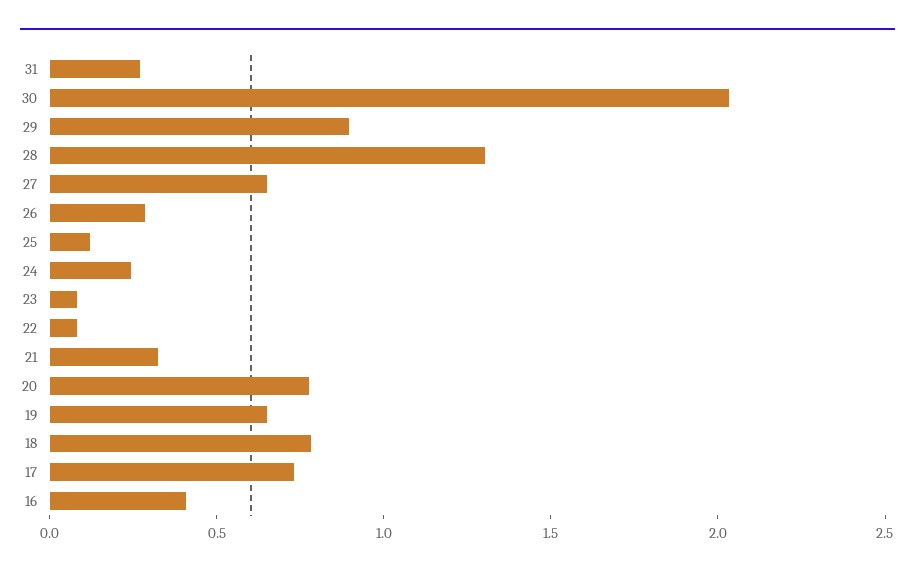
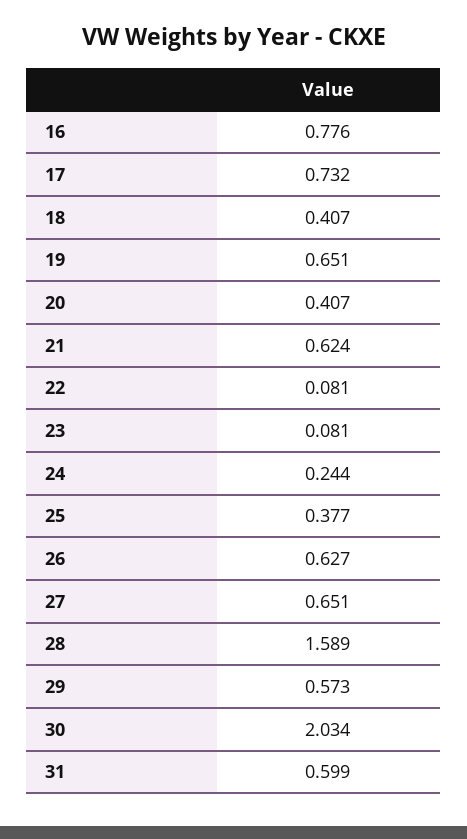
31: 0.3 -> 0.599
29: 0.9 -> 0.573
28: 1.3 -> 1.589
26: 0.3 -> 0.627
25: 0.1 -> 0.377
21: 0.3 -> 0.624
20: 0.8 -> 0.407
18: 0.8 -> 0.407
16: 0.4 -> 0.776

